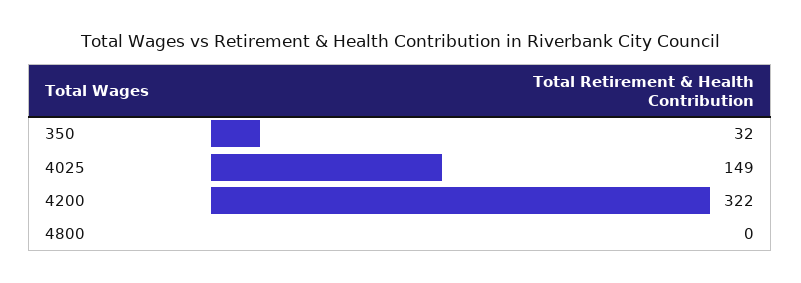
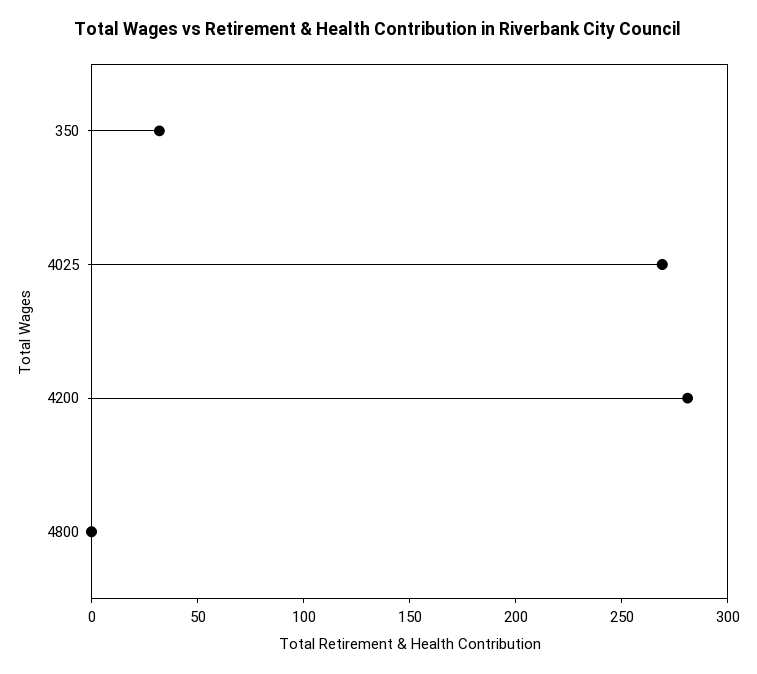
4025: 149 -> 270
4200: 322 -> 280

